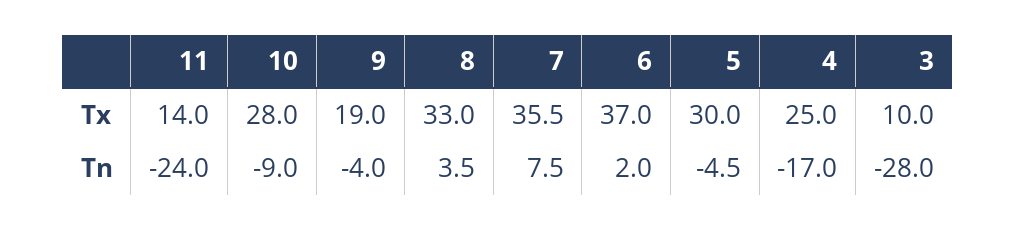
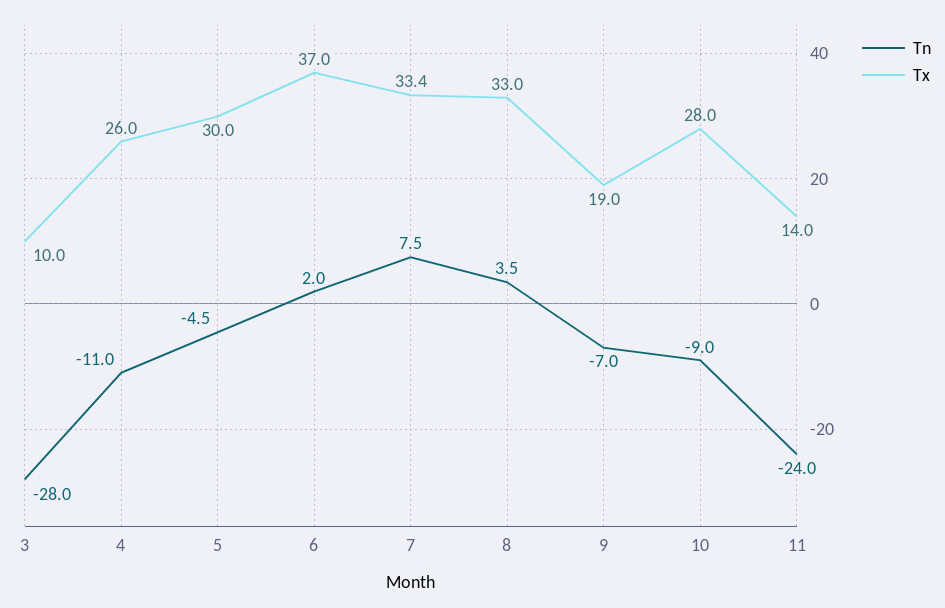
Tx, 7: 35.5 -> 33.4
Tx, 4: 25 -> 26
Tn, 9: -4 -> -7
Tn, 4: -17 -> -11

